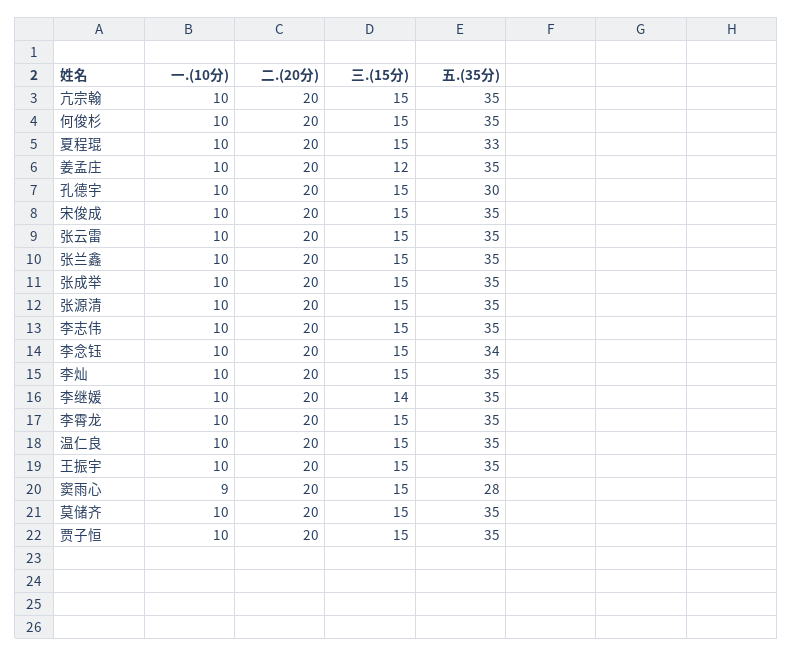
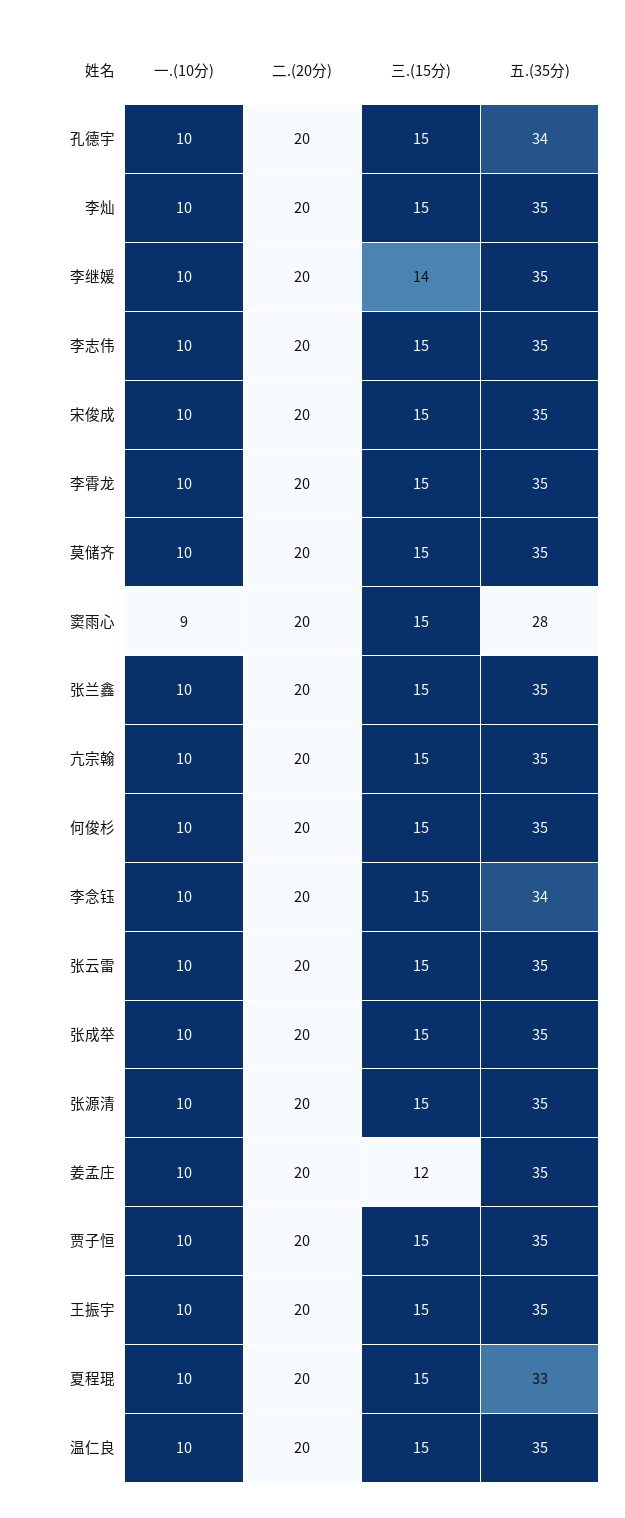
五.(35分), 孔德宇: 30 -> 34

